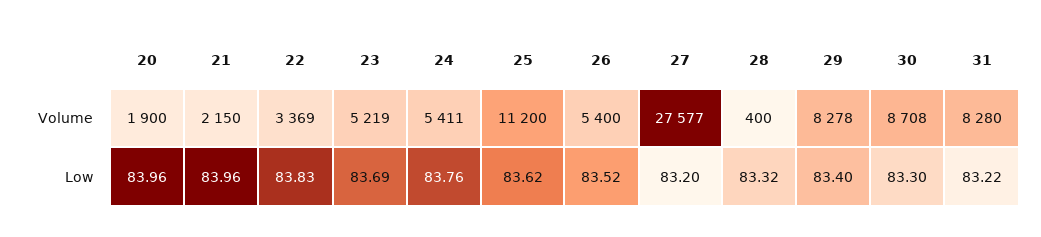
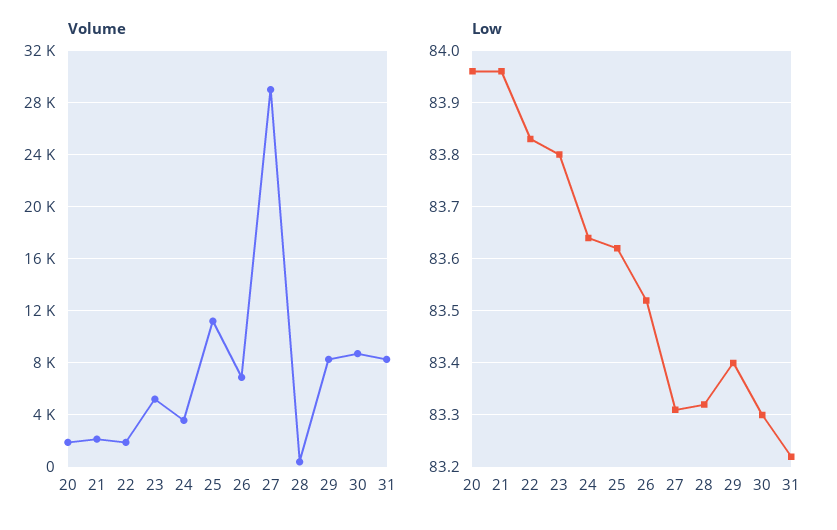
Volume, 22: 3369 -> 2000
Volume, 24: 5411 -> 3500
Volume, 26: 5400 -> 7000
Volume, 27: 27577 -> 29000
Low, 23: 83.69 -> 83.8
Low, 24: 83.76 -> 83.65
Low, 27: 83.2 -> 83.3

